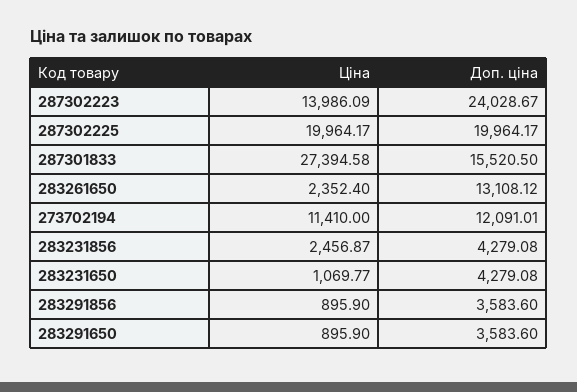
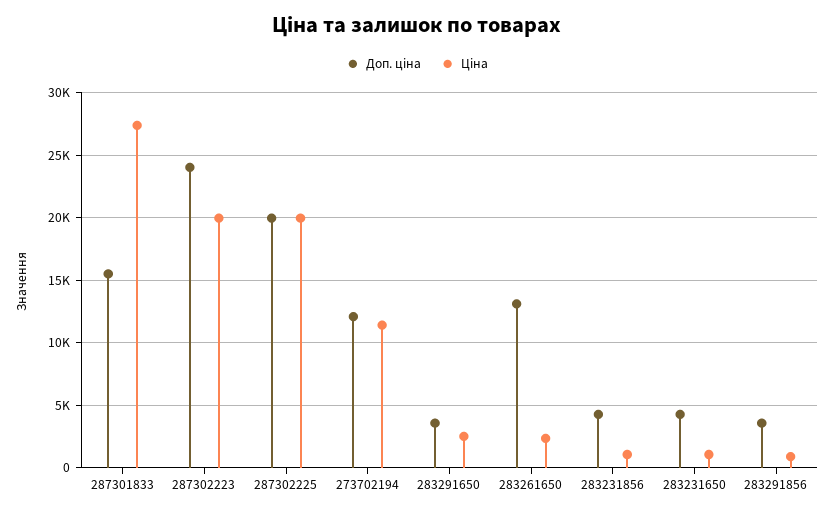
Ціна, 287302223: 13986.09 -> 20000
Ціна, 283231856: 2456.87 -> 1000
Ціна, 283291650: 895.9 -> 2500

